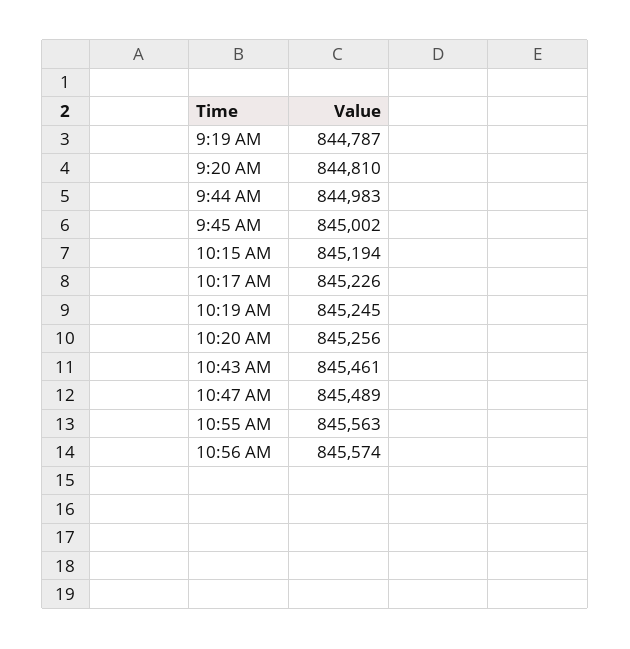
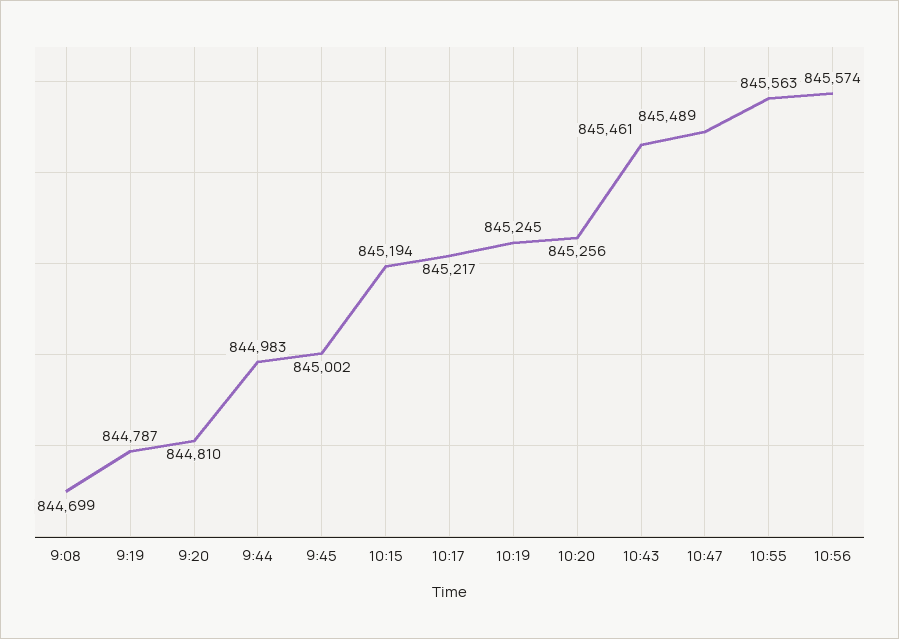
10:17 AM: 845226 -> 845217
9:08: none -> 844699

